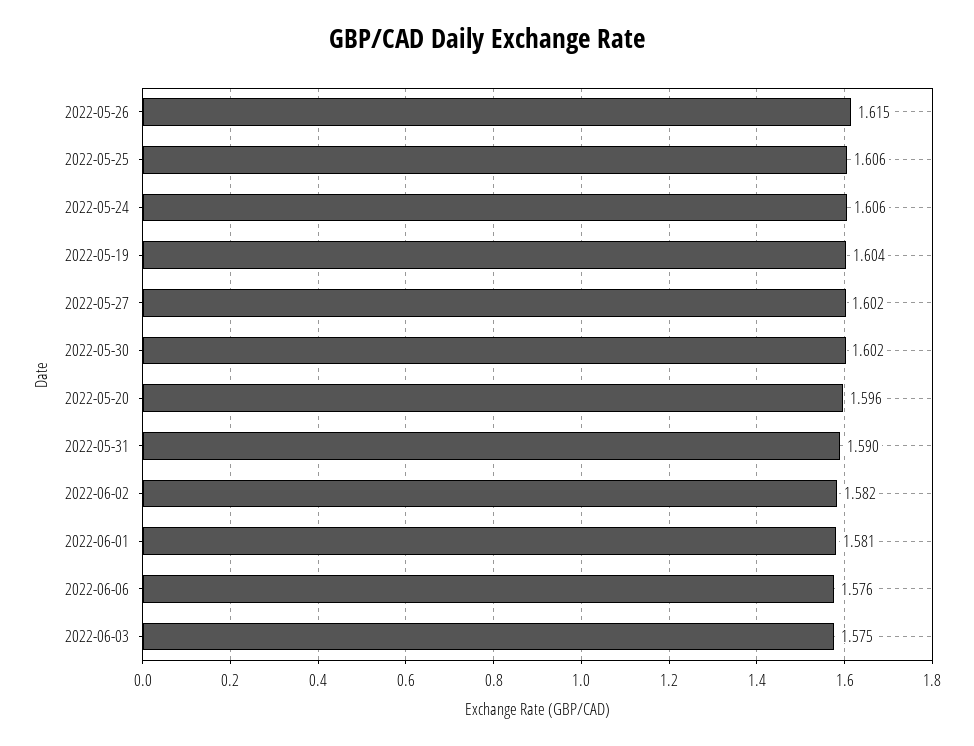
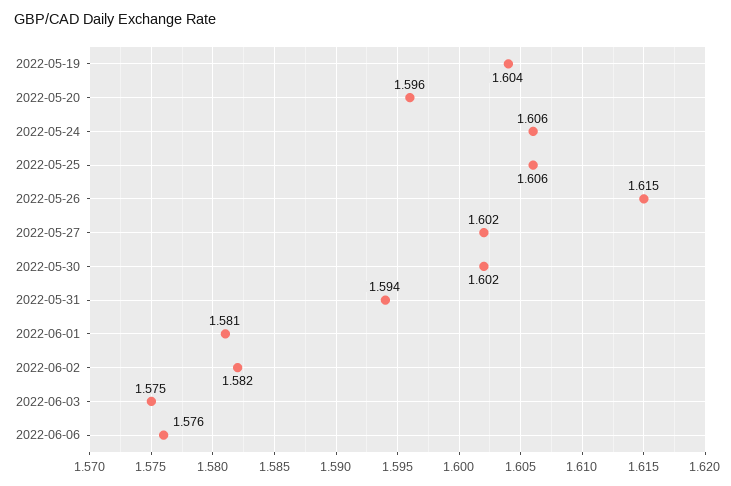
2022-05-31: 1.59 -> 1.594

